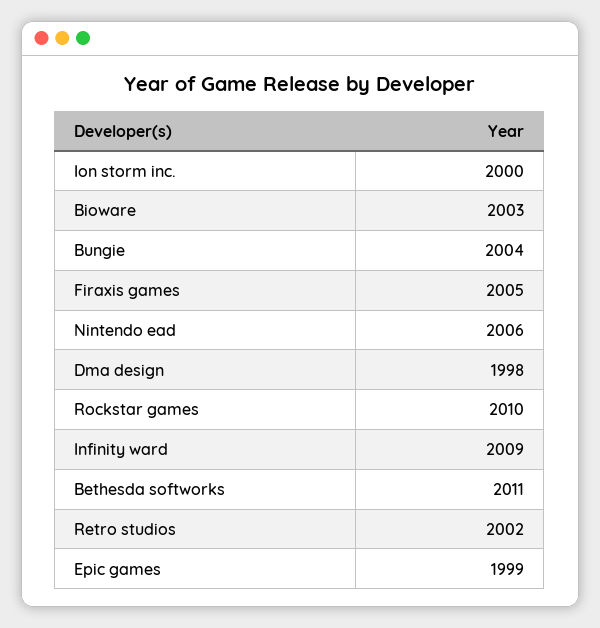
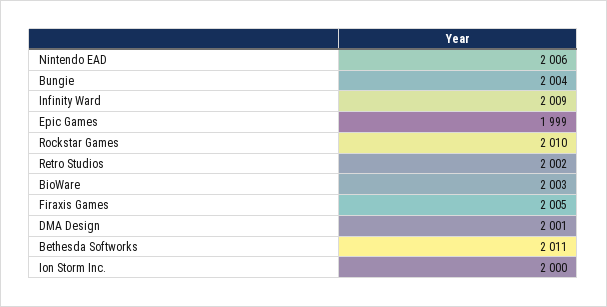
Dma design: 1998 -> 2001

